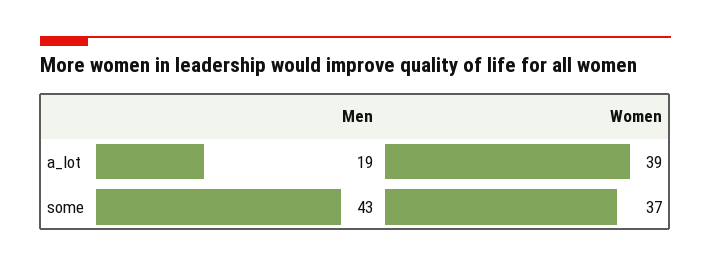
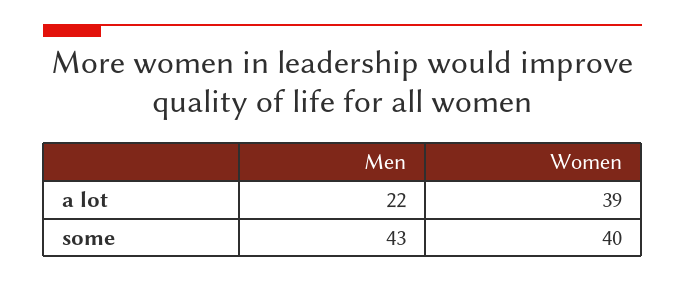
Men, a_lot: 19 -> 22
Women, some: 37 -> 40

